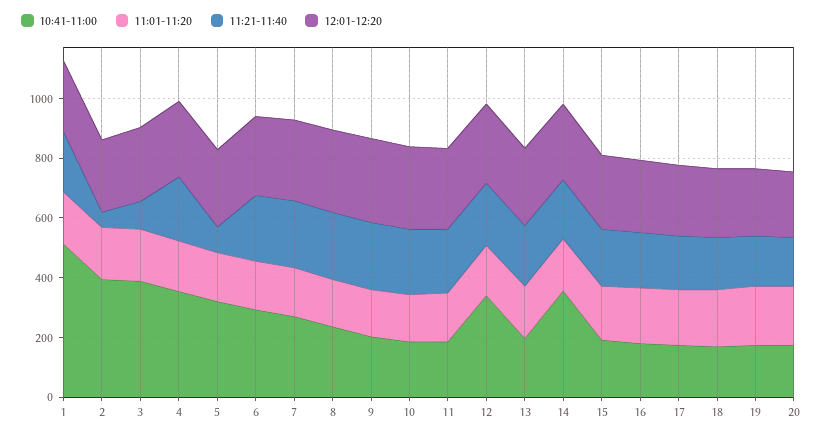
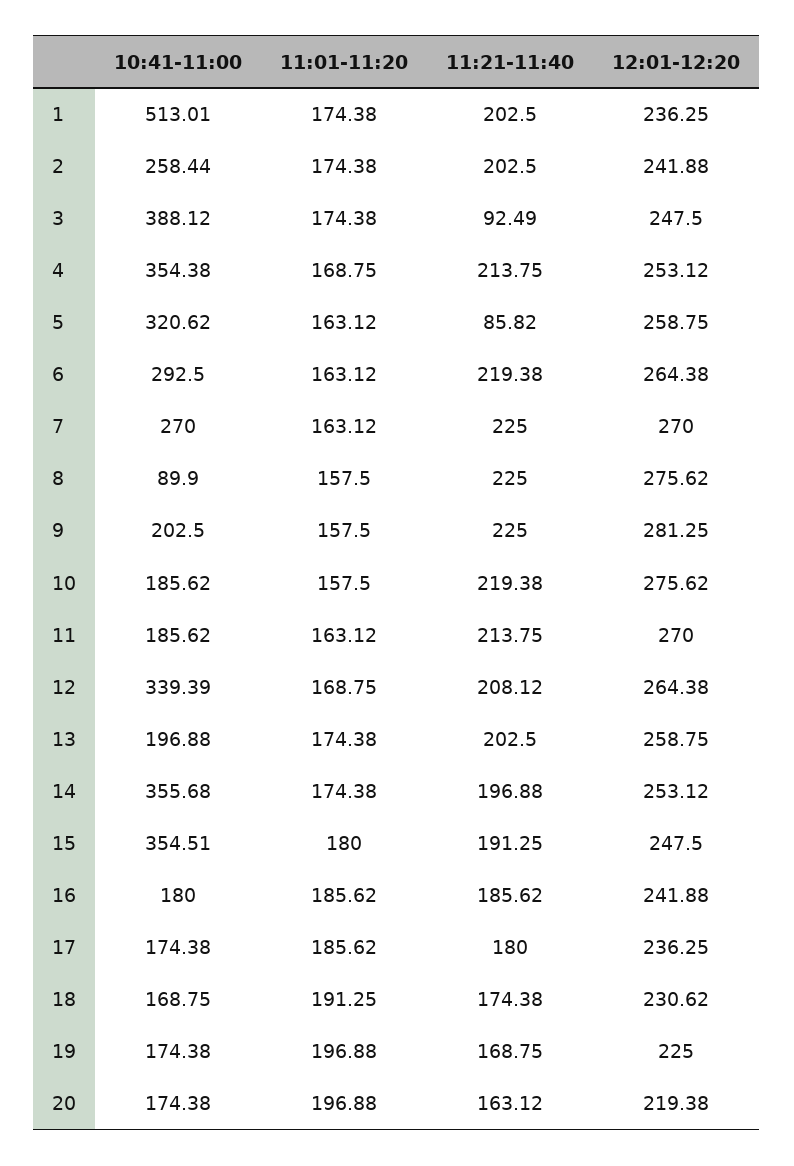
10:41-11:00, 2: 400 -> 258.44
11:21-11:40, 2: 50 -> 202.5
10:41-11:00, 8: 250 -> 89.9
10:41-11:00, 15: 200 -> 354.51

